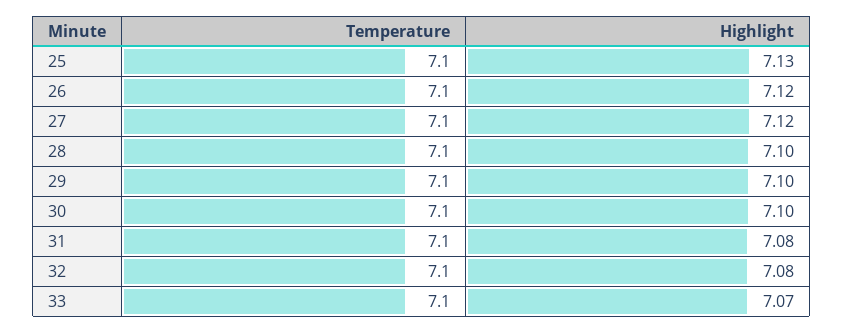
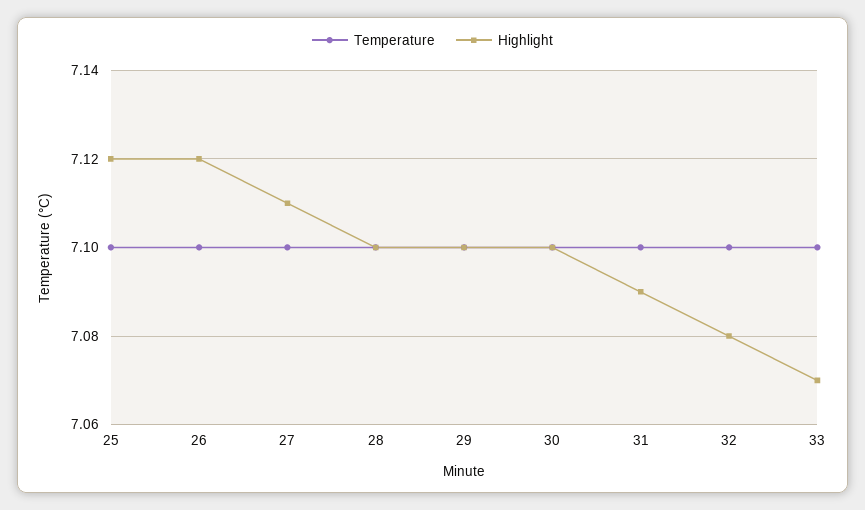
Highlight, 25: 7.13 -> 7.12
Highlight, 27: 7.12 -> 7.11
Highlight, 31: 7.08 -> 7.09

